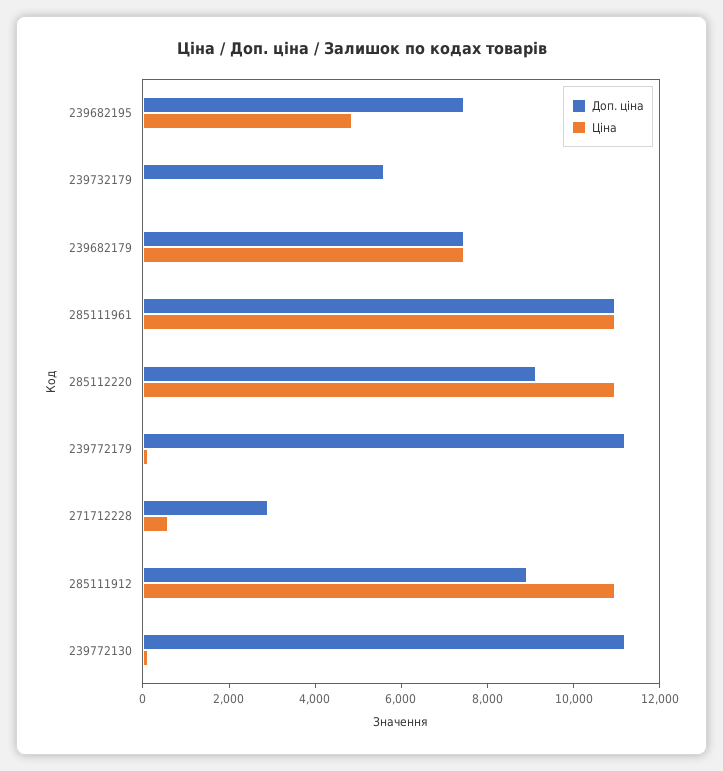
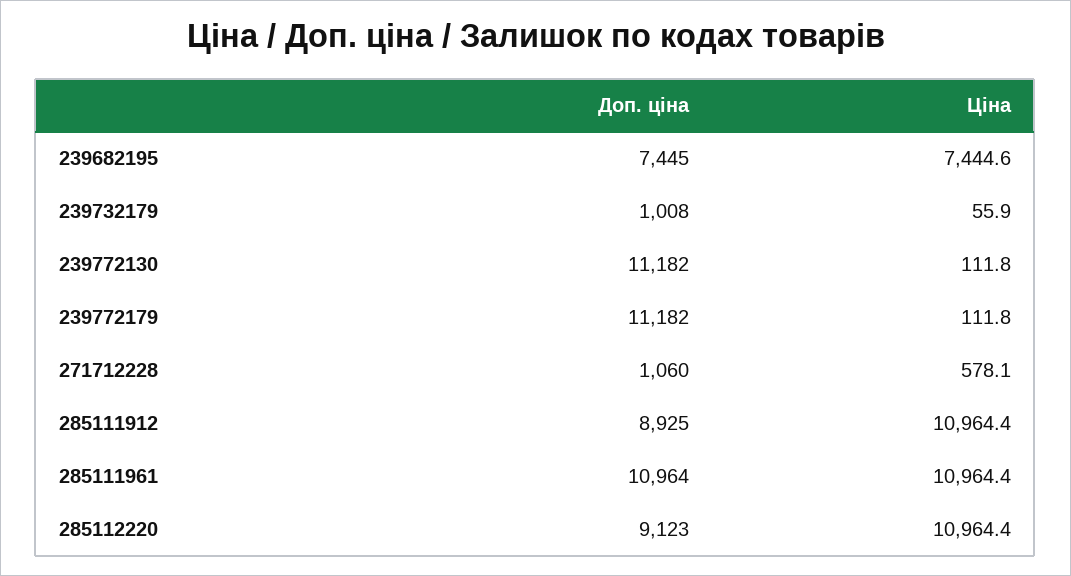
Ціна, 239682195: 5000 -> 7444.6
Доп. ціна, 239732179: 5500 -> 1008
Доп. ціна, 239682179: 7500 -> none
Ціна, 239682179: 7500 -> none
Доп. ціна, 271712228: 3000 -> 1060

